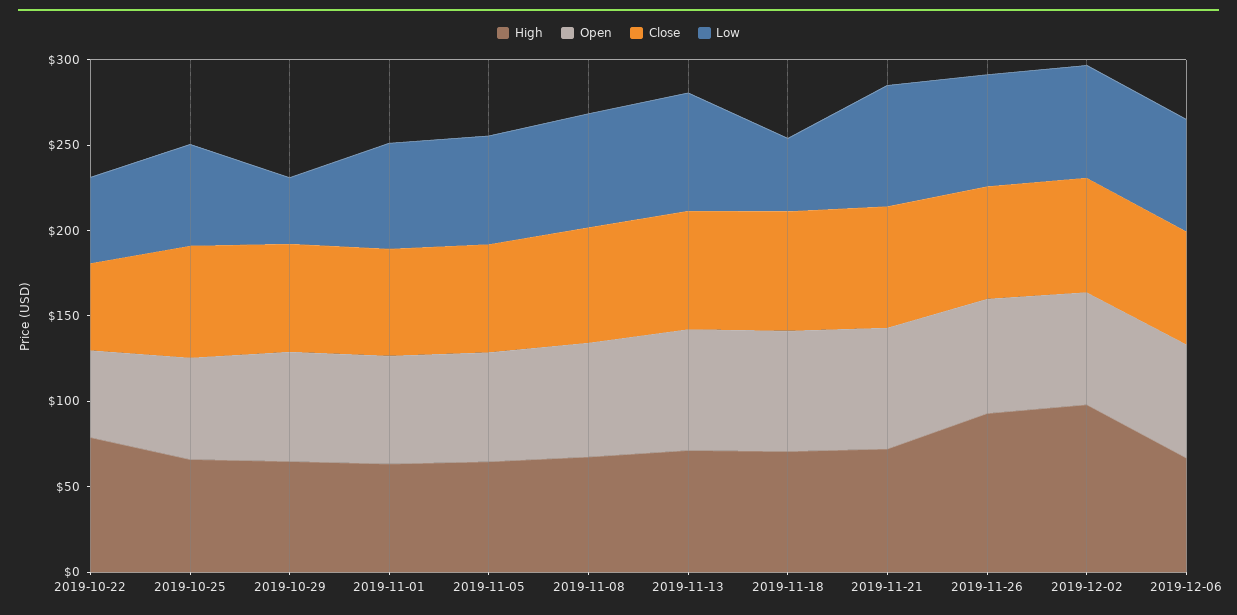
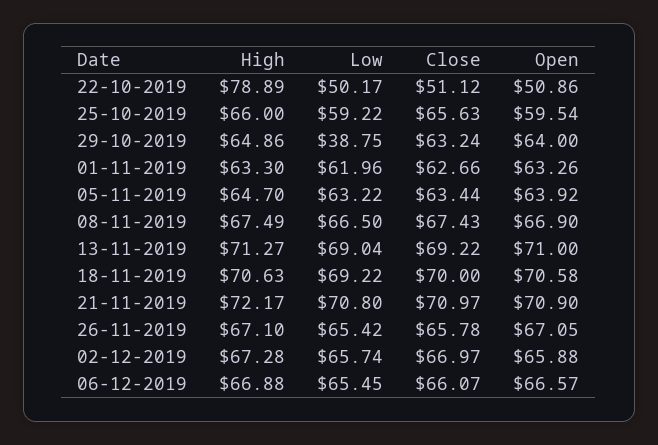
Low, 2019-11-18: 40 -> 69.22
High, 2019-11-26: 90 -> 67.1
High, 2019-12-02: 100 -> 67.28

